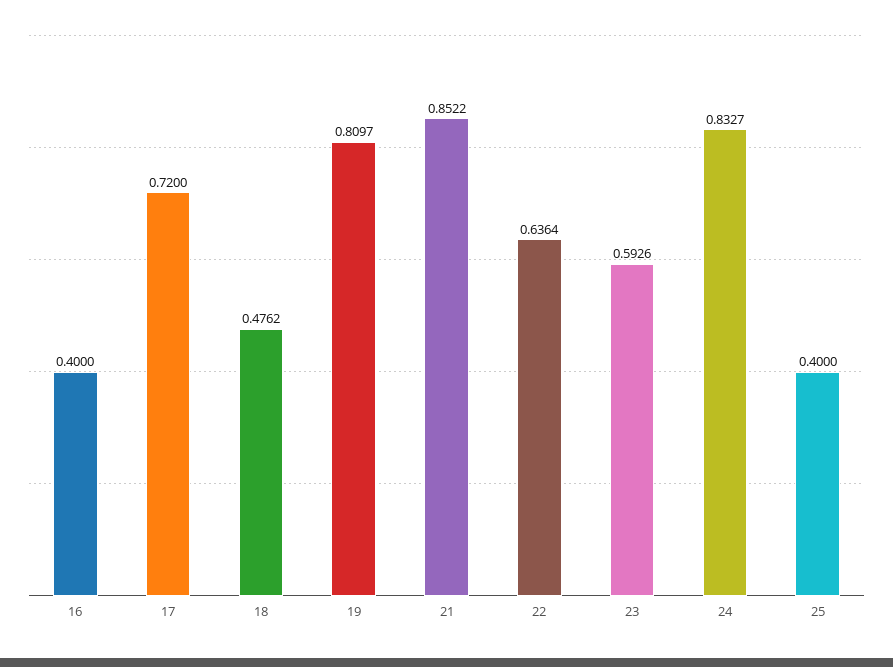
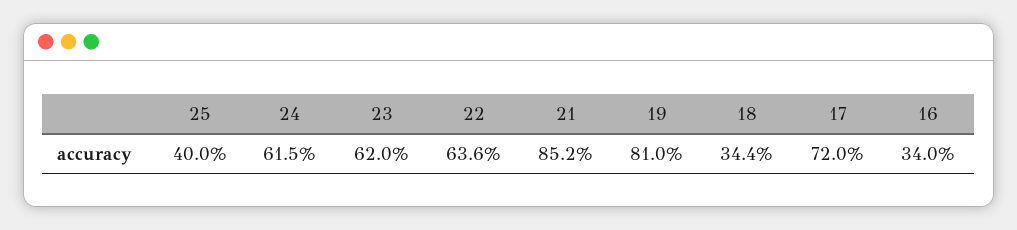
16: 0.4 -> 0.34
18: 0.4762 -> 0.344
23: 0.5926 -> 0.62
24: 0.8327 -> 0.615

